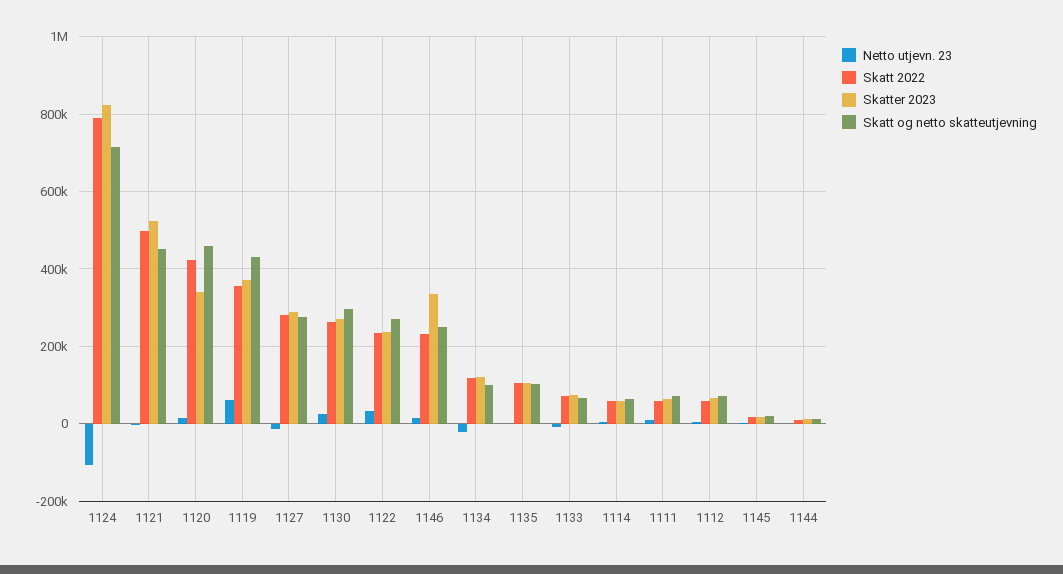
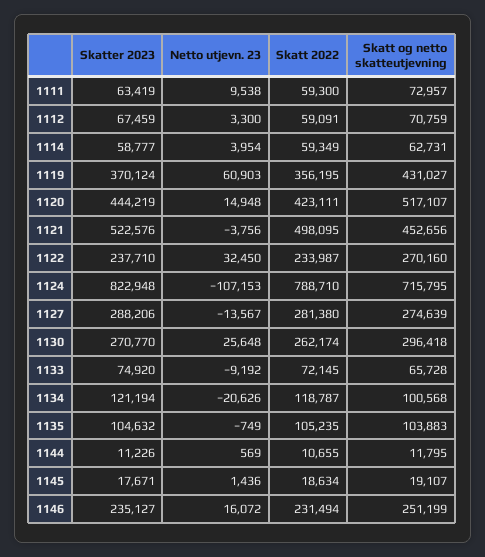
Skatter 2023, 1120: 340000 -> 444219
Skatt og netto skatteutjevning, 1120: 460000 -> 517107
Skatter 2023, 1146: 340000 -> 235127

